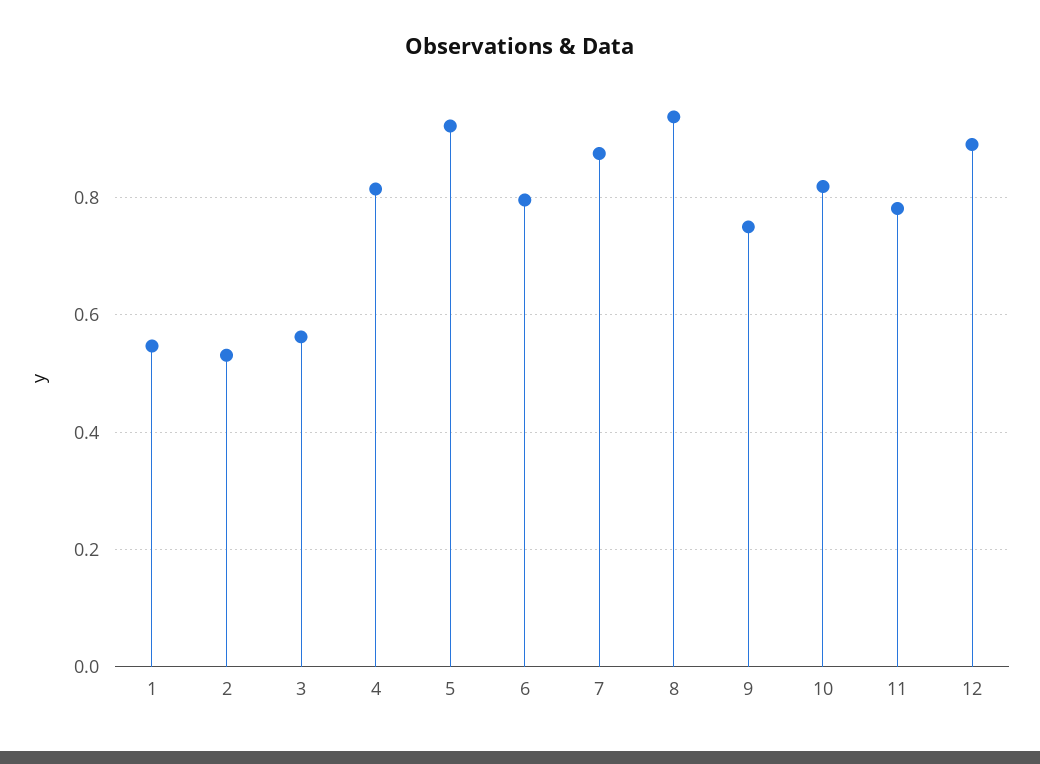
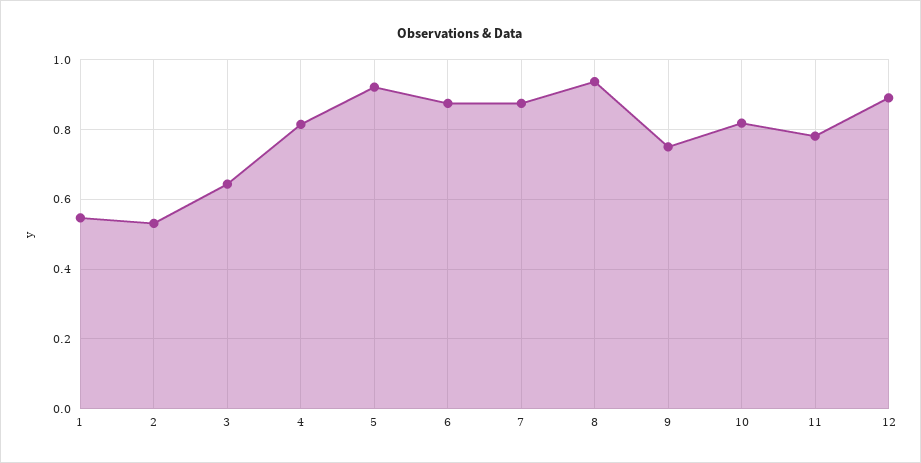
3: 0.56 -> 0.64
6: 0.8 -> 0.88

